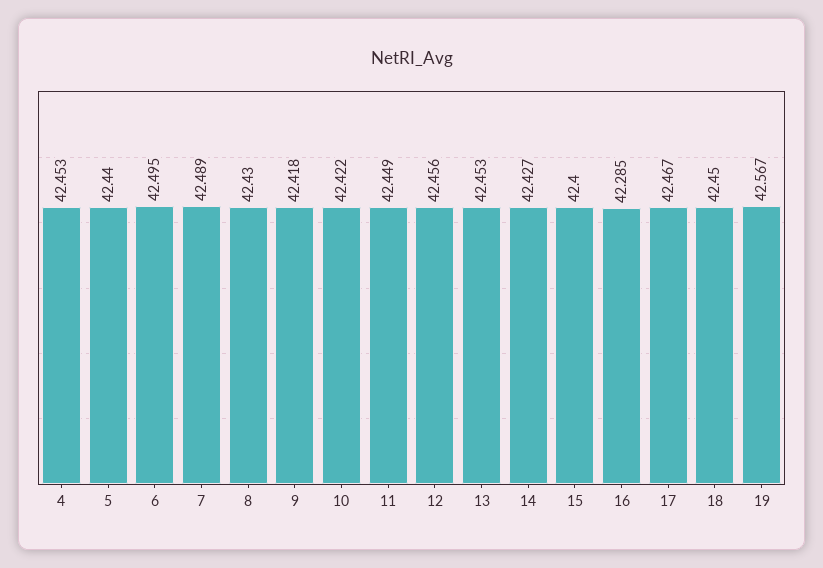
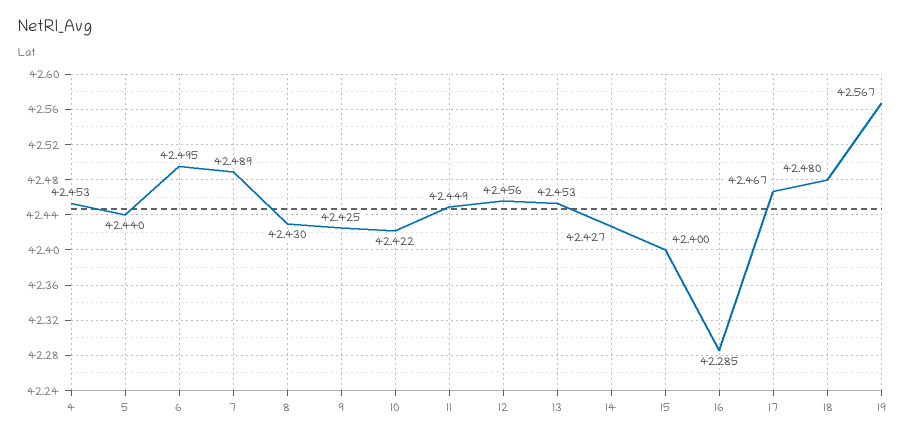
9: 42.418 -> 42.425
18: 42.45 -> 42.48

